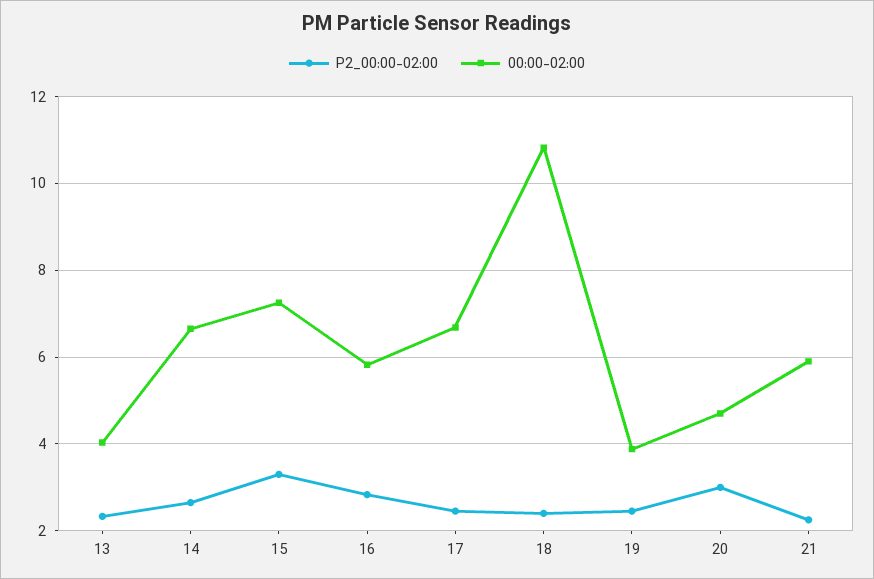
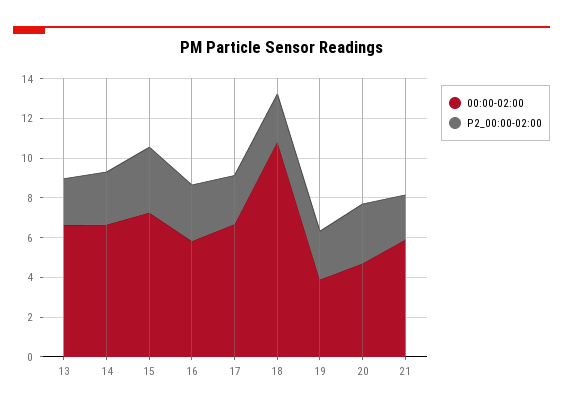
00:00-02:00, 13: 4 -> 6.5

